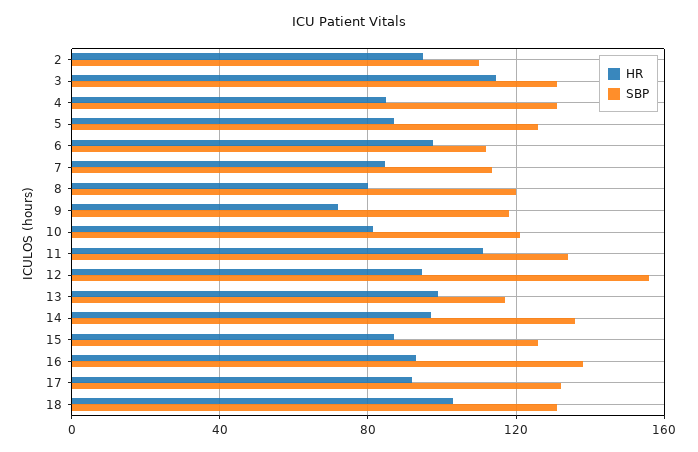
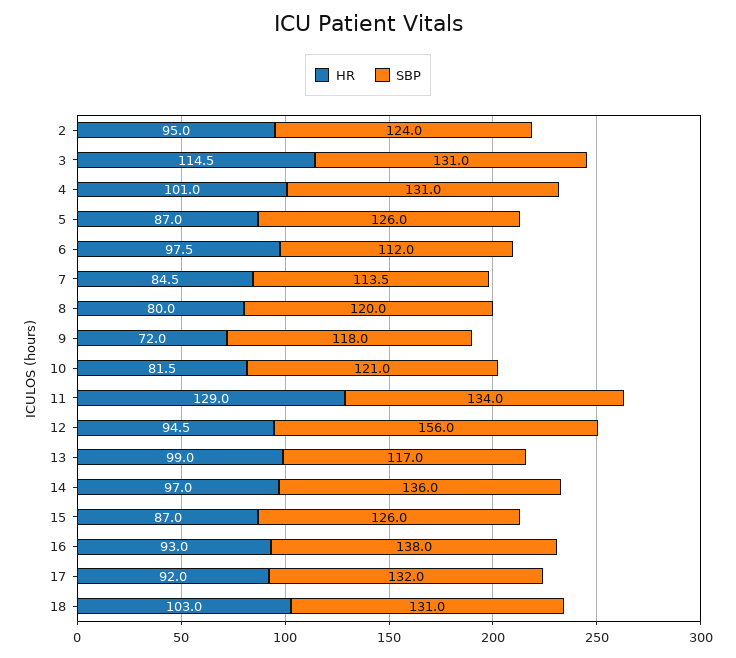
SBP, 2: 110 -> 124
HR, 4: 85 -> 101
HR, 11: 110 -> 129

